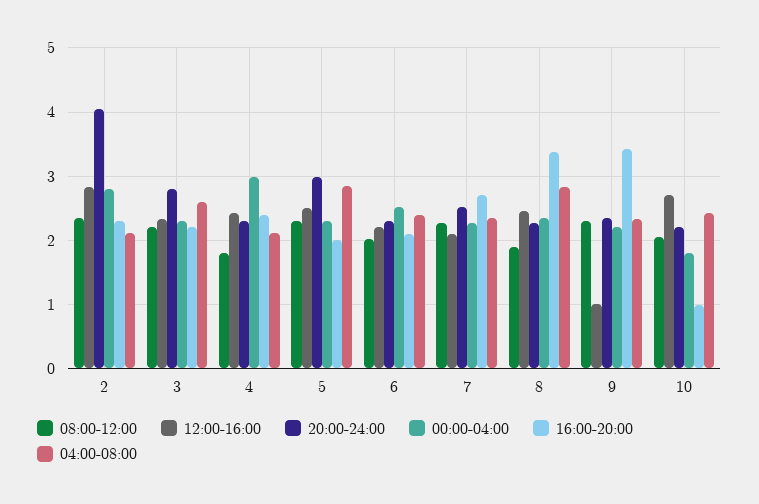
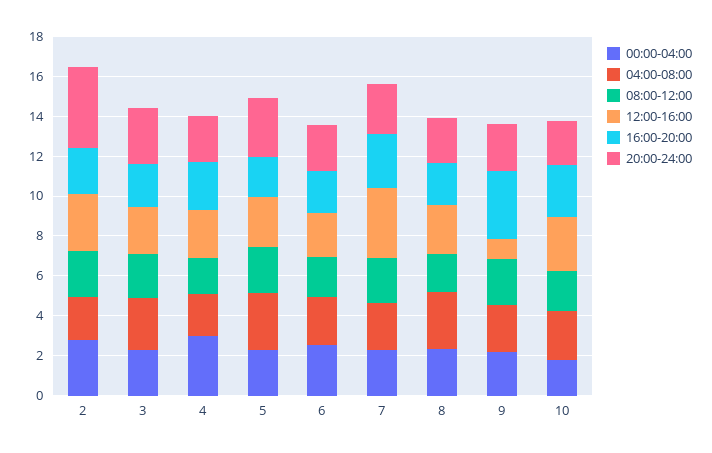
12:00-16:00, 7: 2.1 -> 3.5
16:00-20:00, 8: 3.4 -> 2
16:00-20:00, 10: 1 -> 2.5

